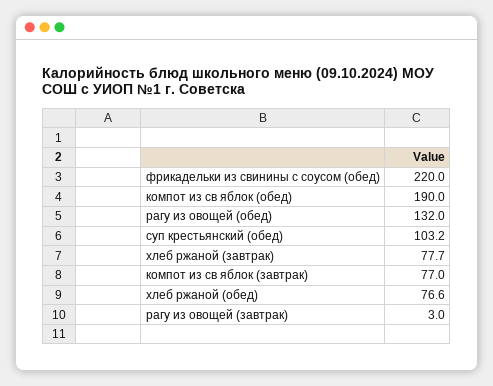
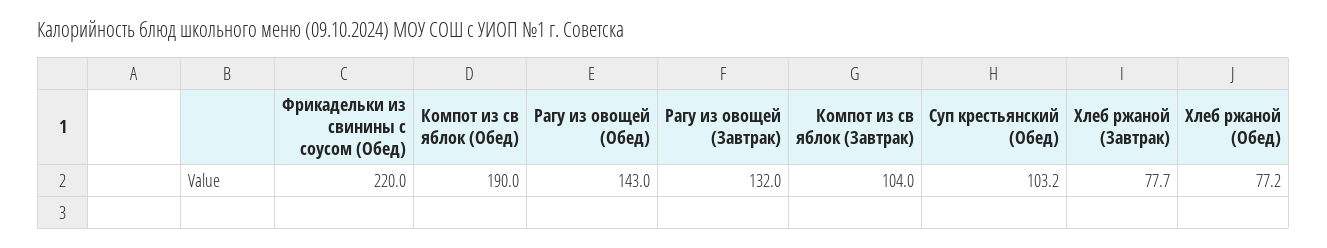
рагу из овощей (обед): 132 -> 143
компот из св яблок (завтрак): 77 -> 104
хлеб ржаной (обед): 76.6 -> 77.2
рагу из овощей (завтрак): 3 -> 132

